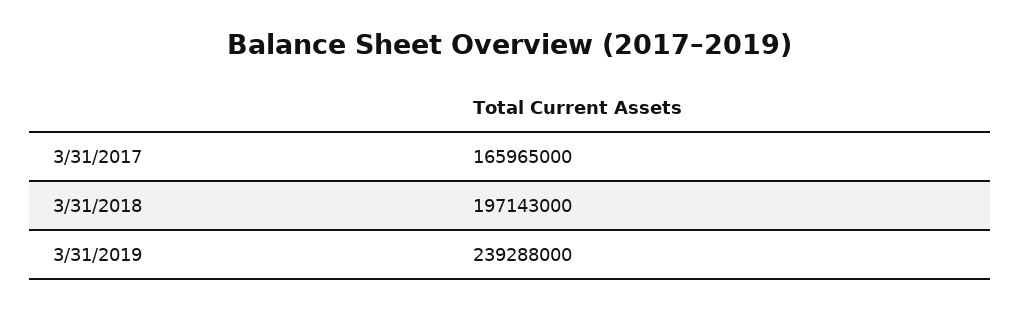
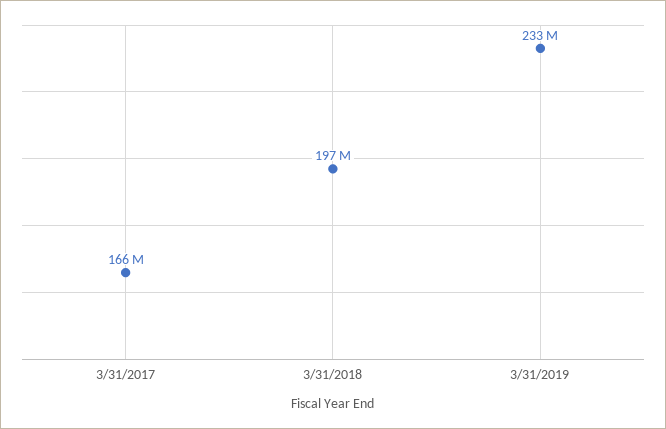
3/31/2019: 239288000 -> 233000000

